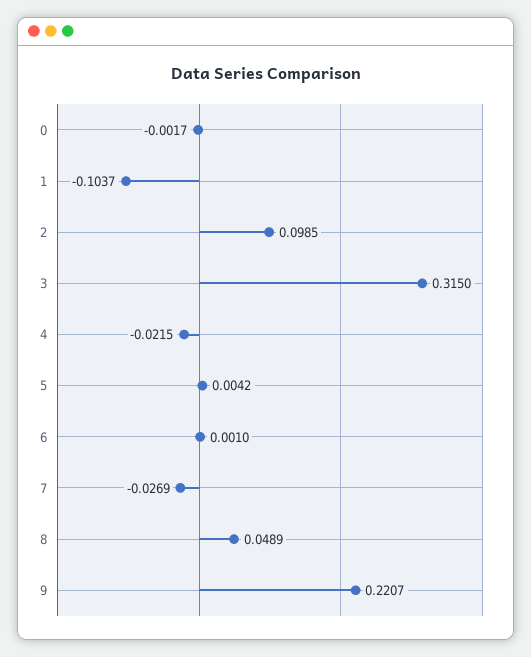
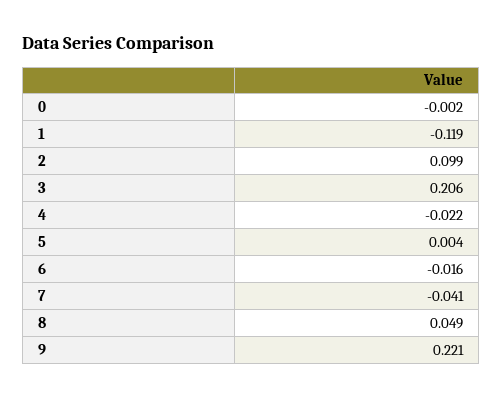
1: -0.1037 -> -0.119
3: 0.315 -> 0.206
6: 0.001 -> -0.016
7: -0.0269 -> -0.041

